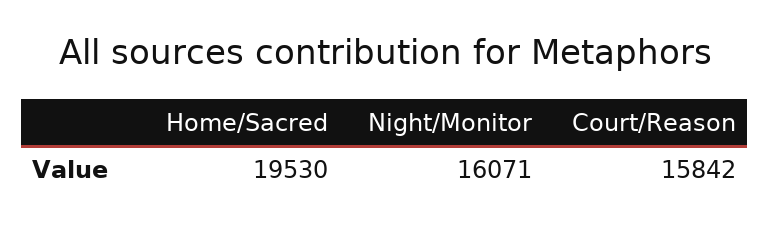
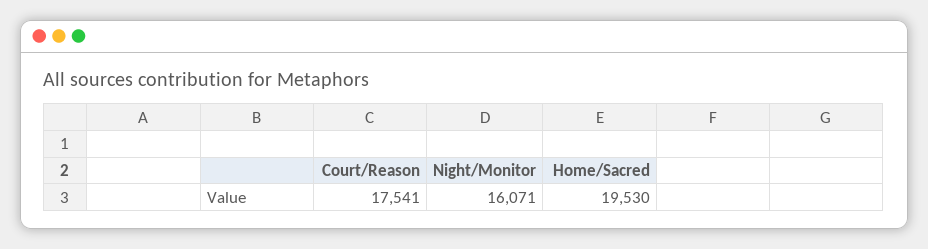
Court/Reason: 15842 -> 17541

